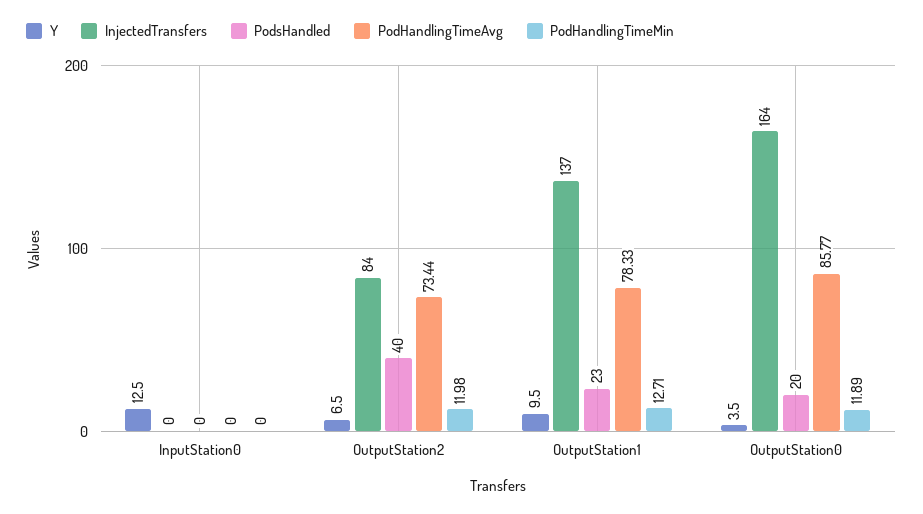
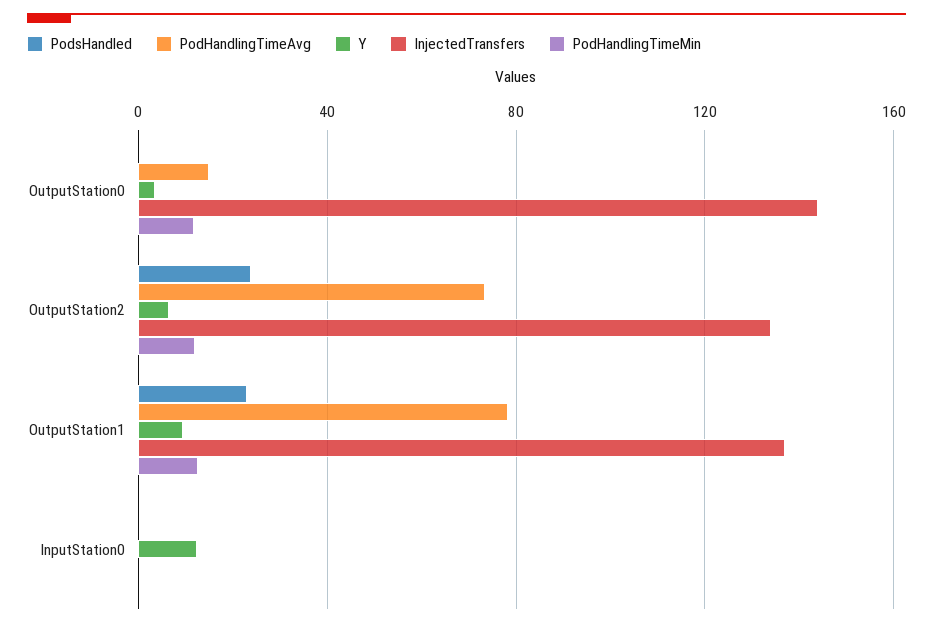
InjectedTransfers, OutputStation2: 84 -> 135
PodsHandled, OutputStation2: 40 -> 25
InjectedTransfers, OutputStation0: 164 -> 145
PodsHandled, OutputStation0: 20 -> 0
PodHandlingTimeAvg, OutputStation0: 85.77 -> 15

